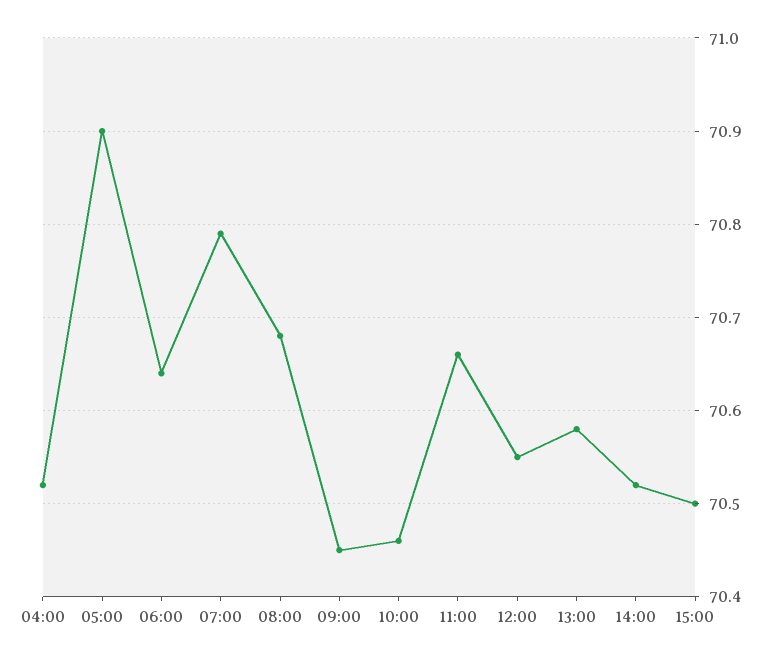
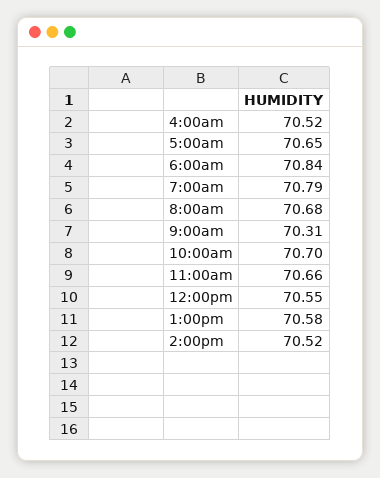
05:00: 70.9 -> 70.65
06:00: 70.64 -> 70.84
09:00: 70.45 -> 70.31
10:00: 70.46 -> 70.7
15:00: 70.5 -> none

